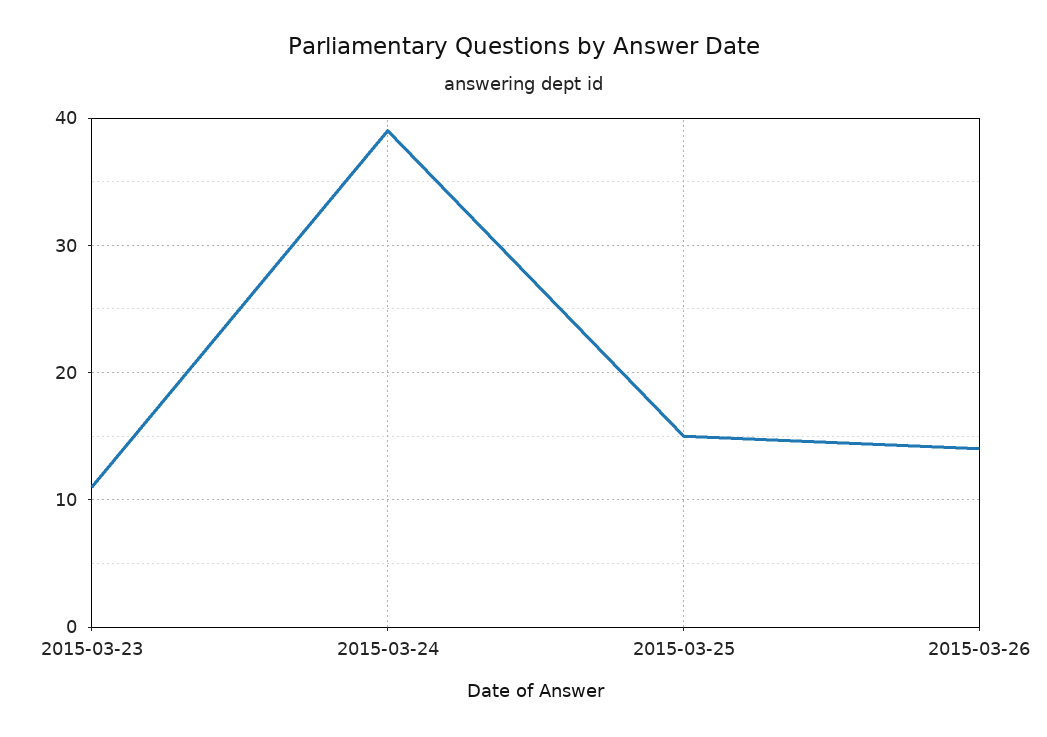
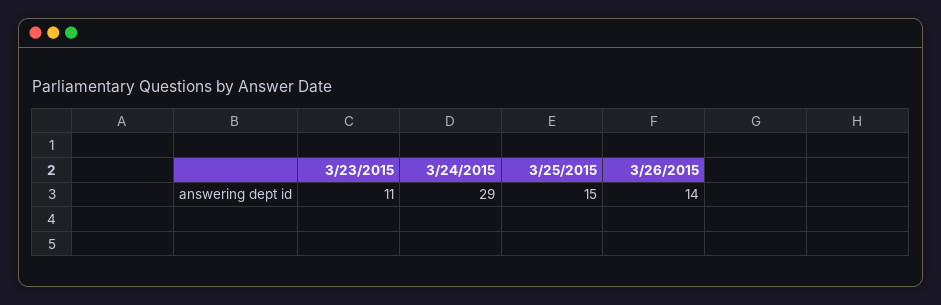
2015-03-24: 39 -> 29

